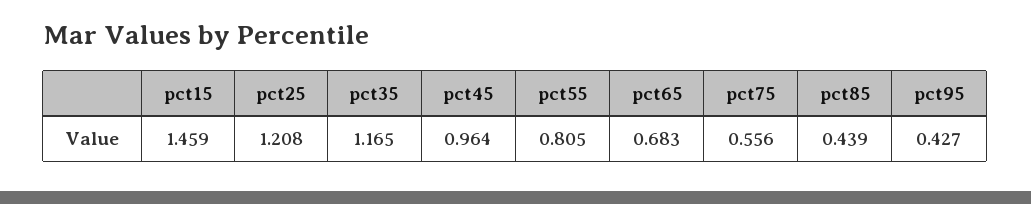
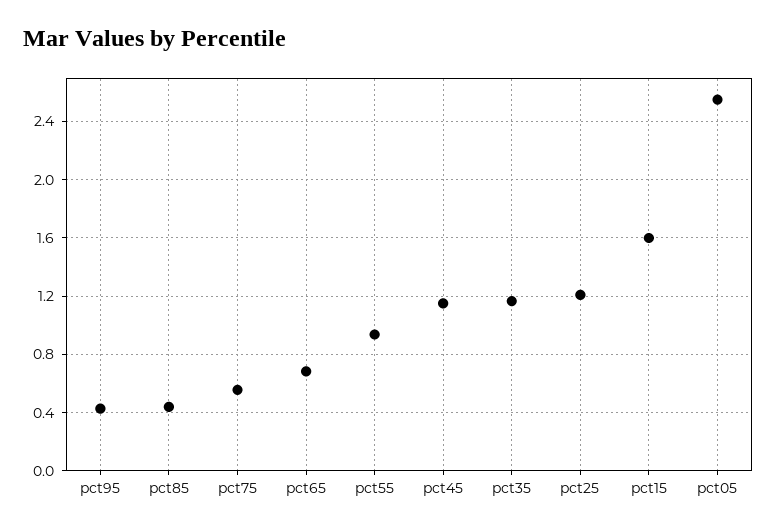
pct15: 1.459 -> 1.6
pct45: 0.964 -> 1.15
pct55: 0.805 -> 0.95
pct05: none -> 2.55

